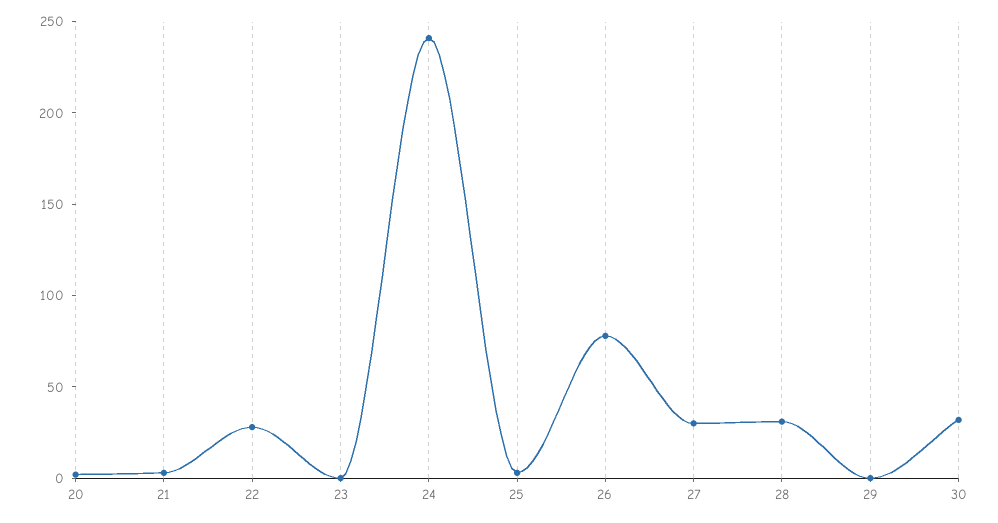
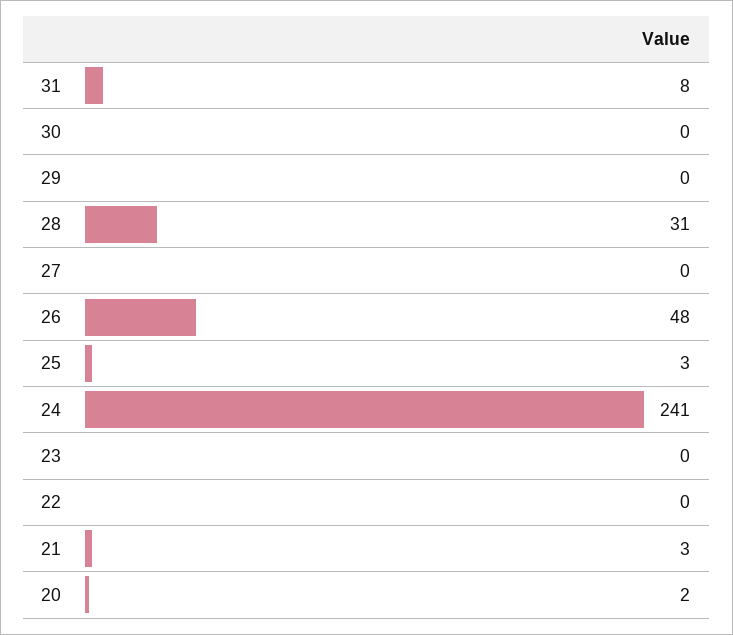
22: 30 -> 0
26: 80 -> 48
27: 30 -> 0
30: 30 -> 0
31: none -> 8

